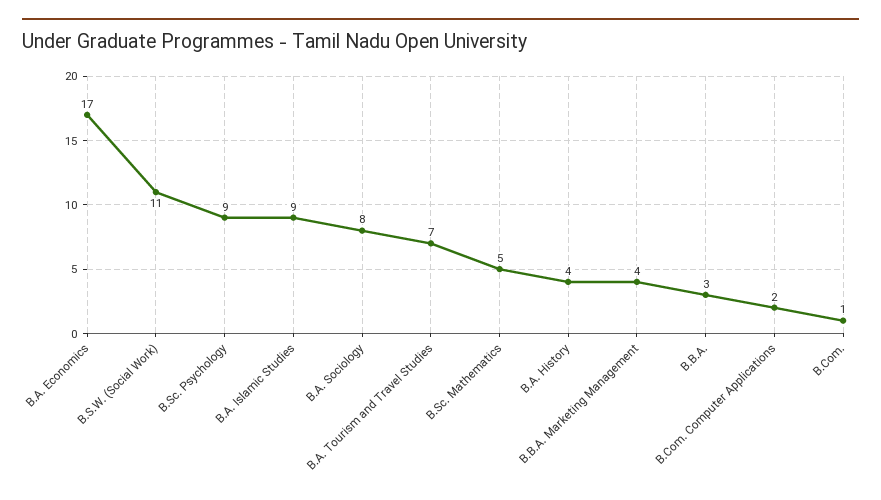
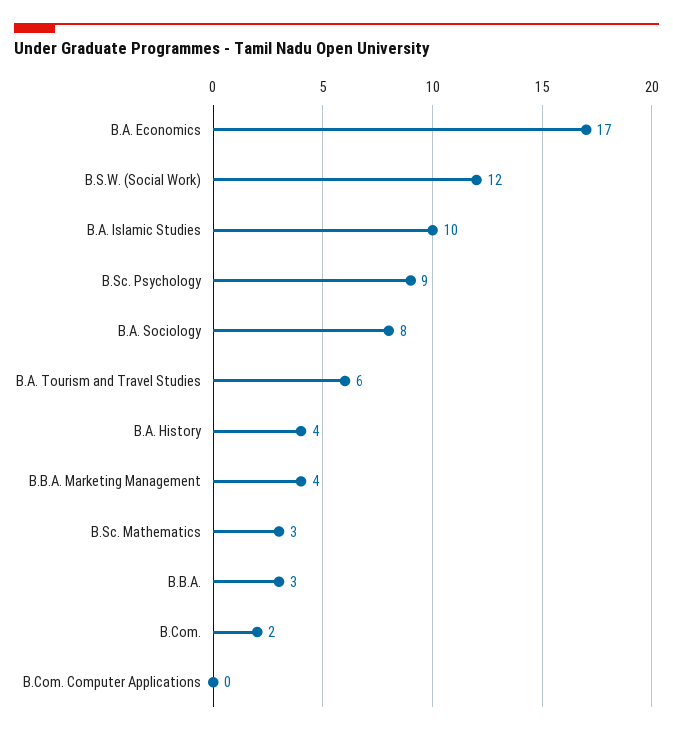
B.S.W. (Social Work): 11 -> 12
B.A. Islamic Studies: 9 -> 10
B.A. Tourism and Travel Studies: 7 -> 6
B.Sc. Mathematics: 5 -> 3
B.Com. Computer Applications: 2 -> 0
B.Com.: 1 -> 2

